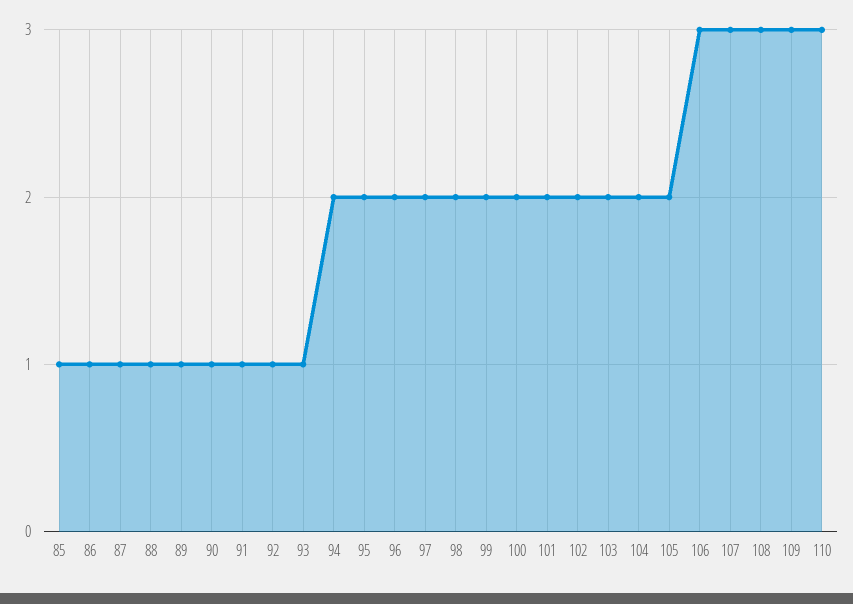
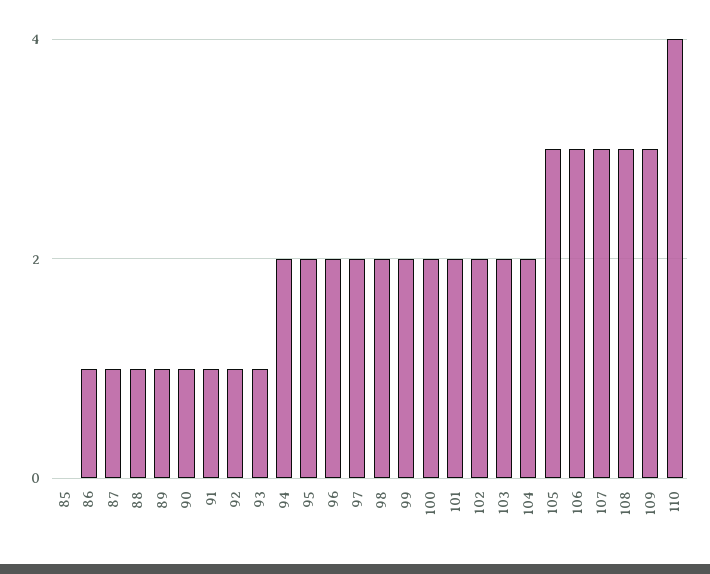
85: 1 -> 0
105: 2 -> 3
110: 3 -> 4

